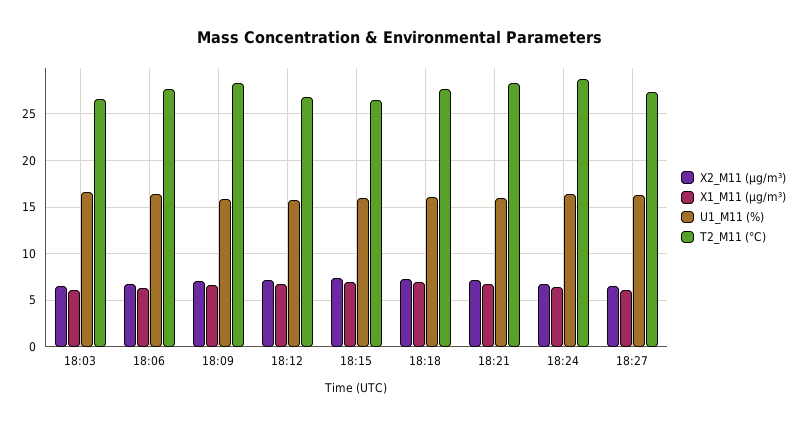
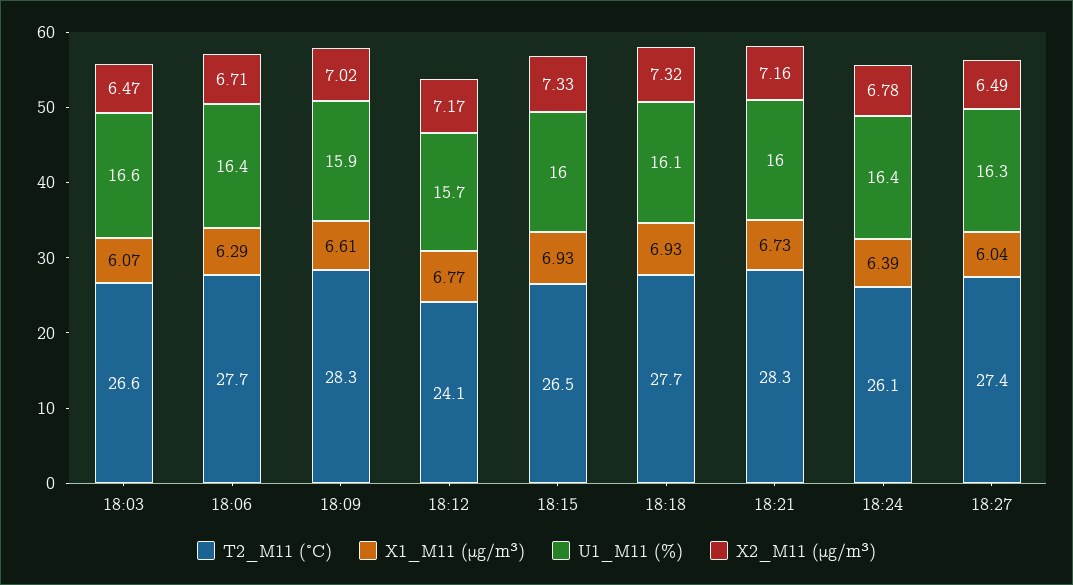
T2_M11 (°C), 18:12: 27 -> 24.1
T2_M11 (°C), 18:24: 29 -> 26.1

